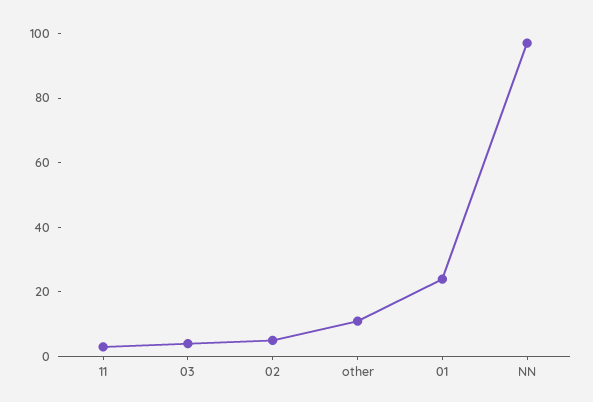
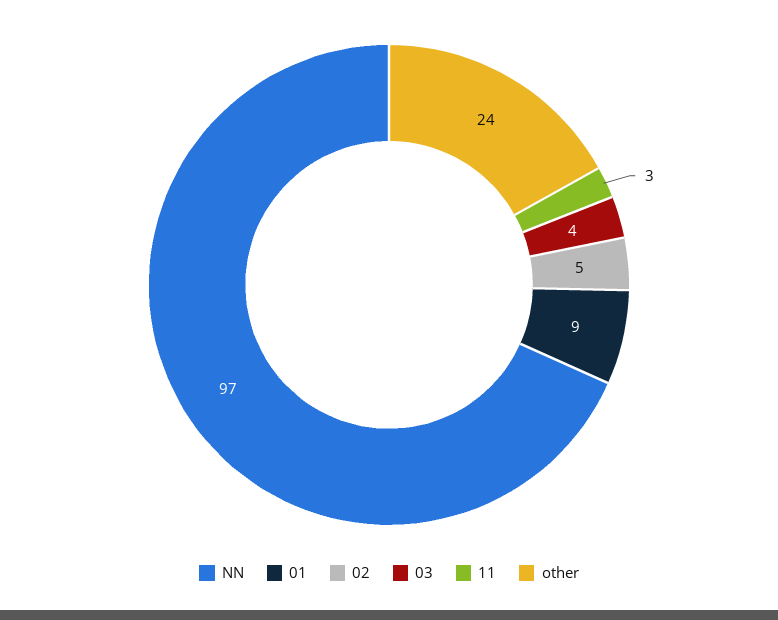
other: 10 -> 24
01: 25 -> 9

